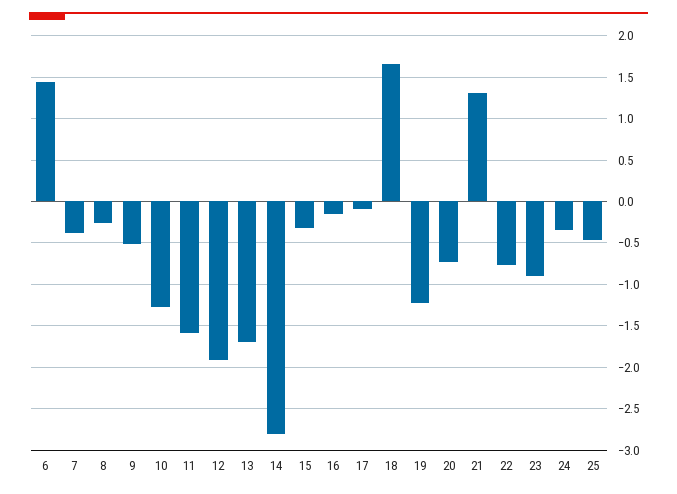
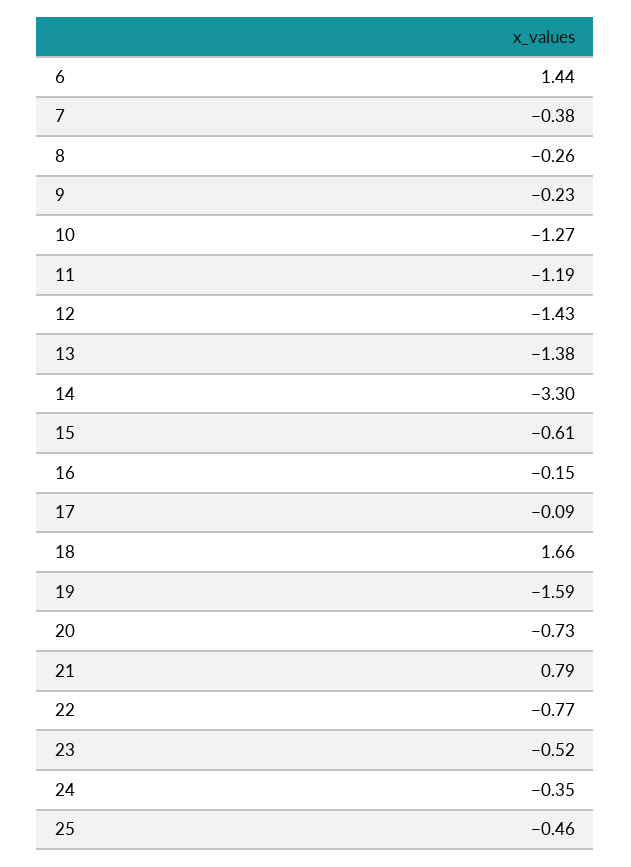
9: -0.5 -> -0.23
11: -1.6 -> -1.19
12: -1.9 -> -1.43
13: -1.7 -> -1.38
14: -2.8 -> -3.3
15: -0.3 -> -0.61
19: -1.2 -> -1.59
21: 1.3 -> 0.79
23: -0.9 -> -0.52

